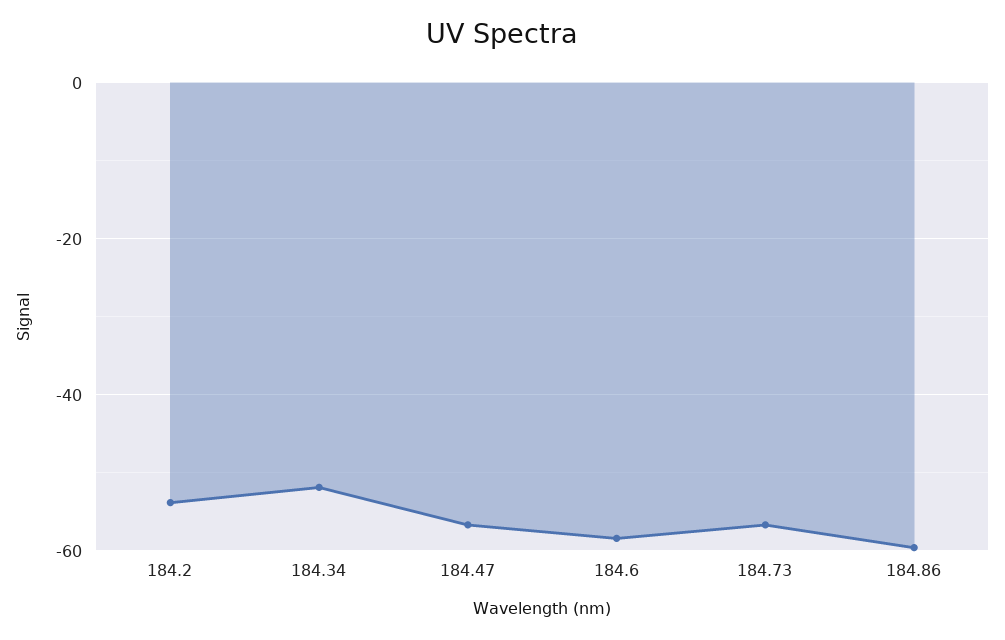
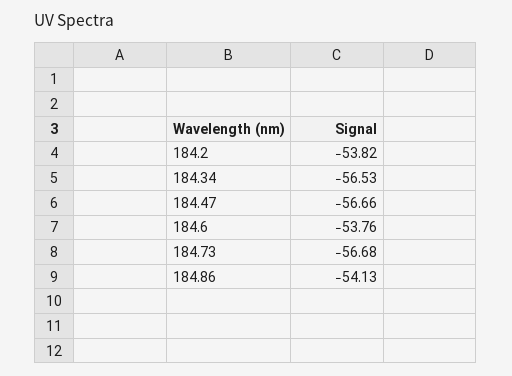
184.34: -52 -> -56.53
184.6: -58 -> -53.76
184.86: -60 -> -54.13

